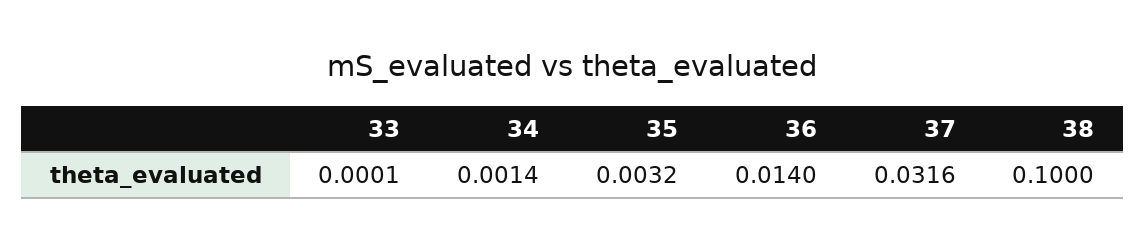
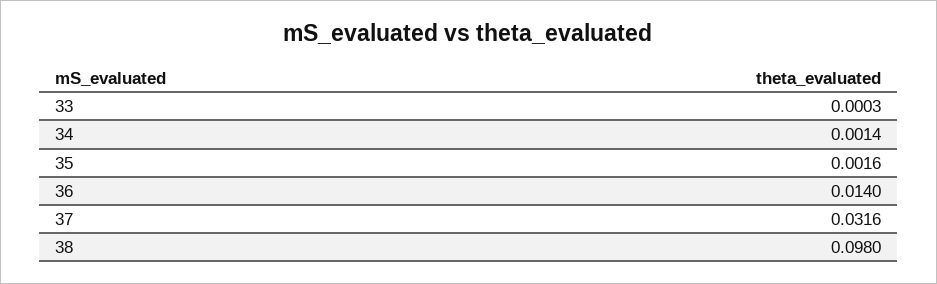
33: 0.0001 -> 0.0003
35: 0.0032 -> 0.0016
38: 0.1 -> 0.098

